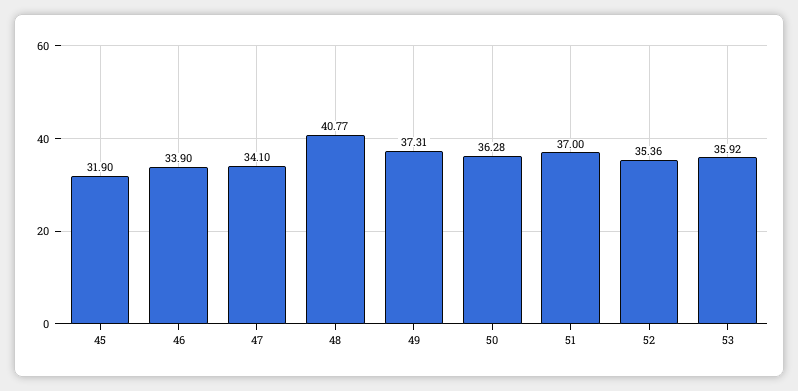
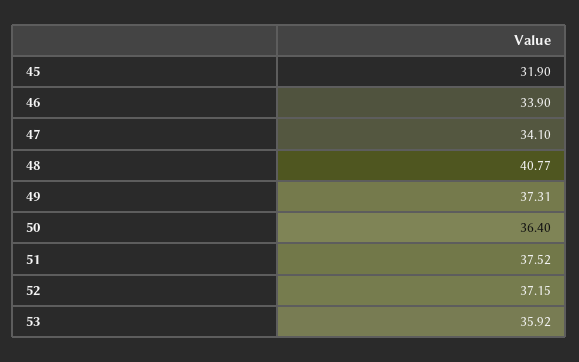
50: 36.28 -> 36.4
51: 37 -> 37.52
52: 35.36 -> 37.15

